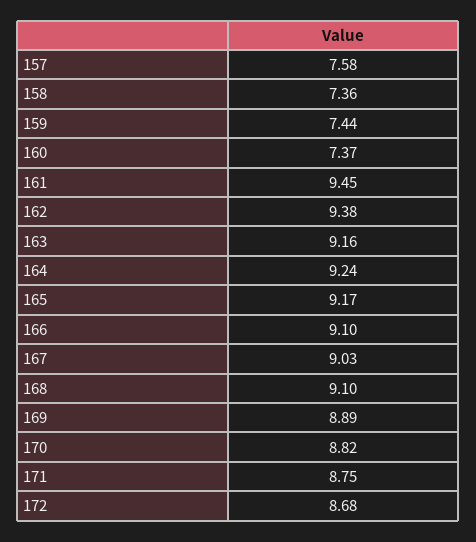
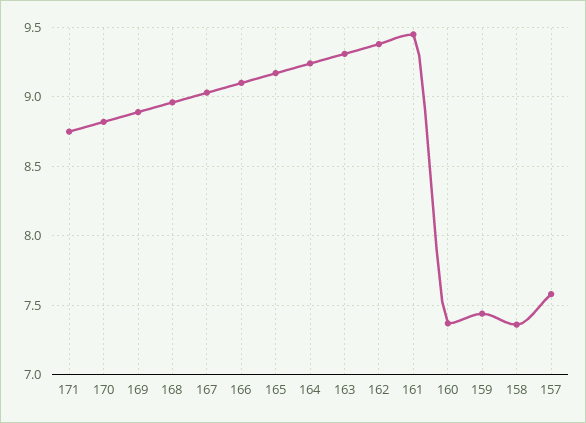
163: 9.16 -> 9.3
168: 9.1 -> 8.95
172: 8.68 -> none

